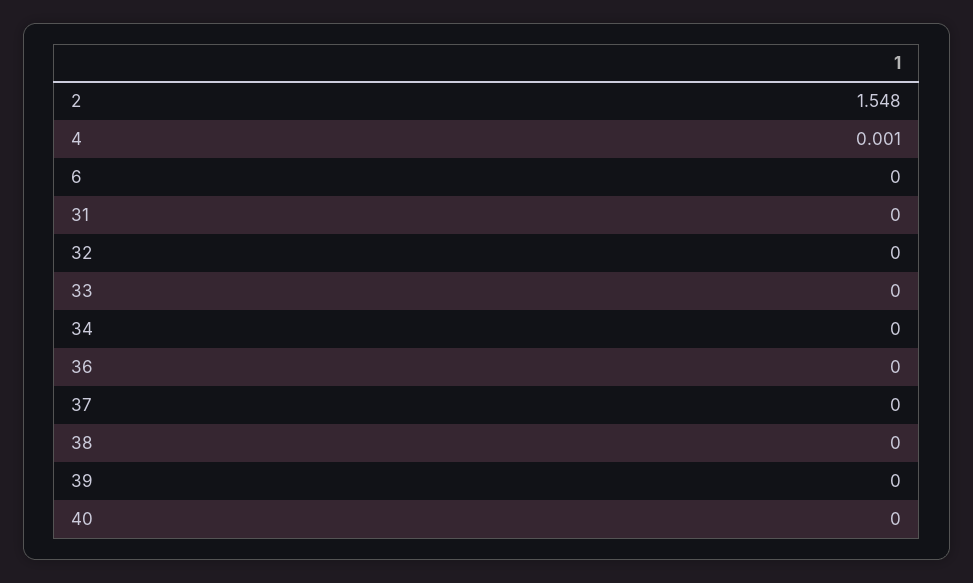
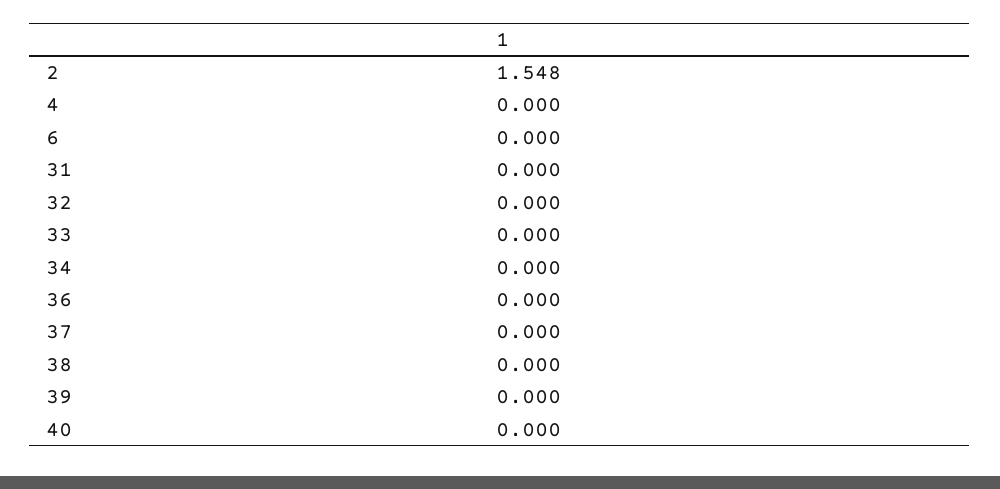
4: 0.001 -> 0

